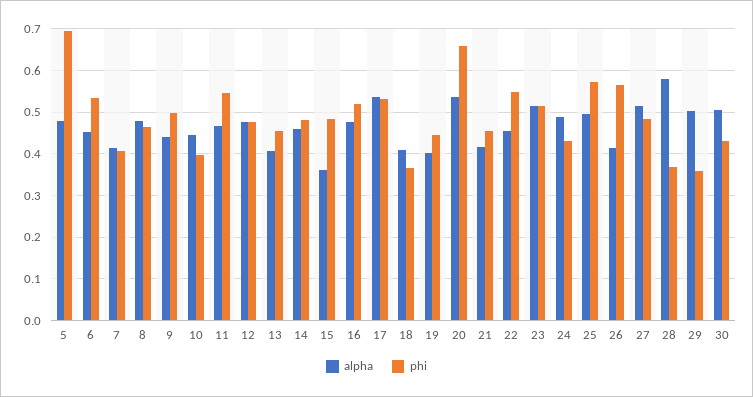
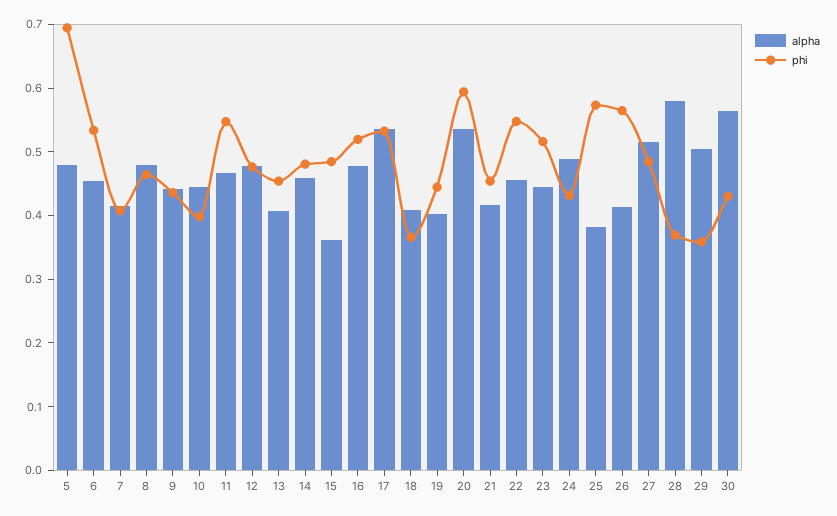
phi, 9: 0.5 -> 0.44
phi, 20: 0.66 -> 0.6
alpha, 23: 0.52 -> 0.44
alpha, 25: 0.5 -> 0.38
alpha, 30: 0.5 -> 0.56

